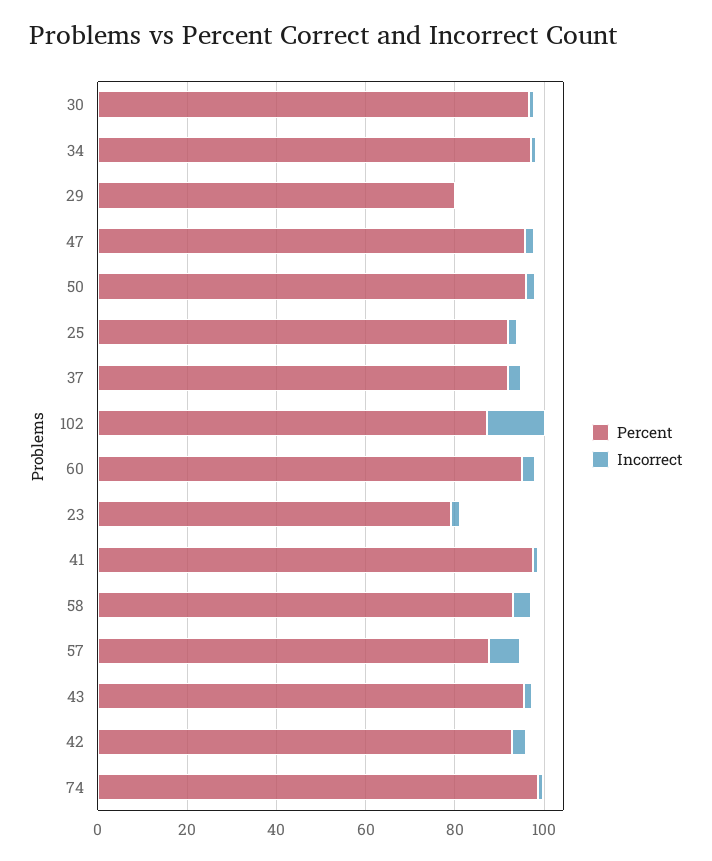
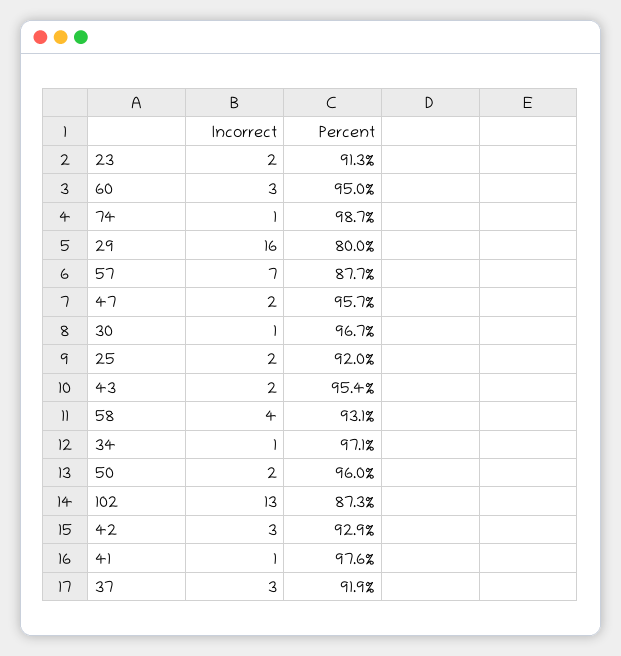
Incorrect, 29: 0 -> 16
Percent, 23: 80 -> 91.3

